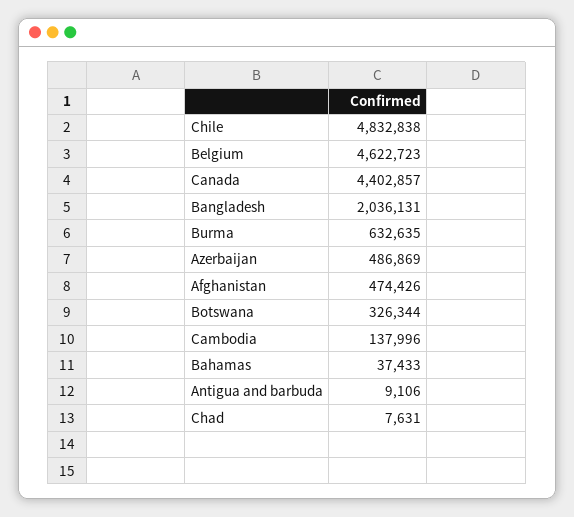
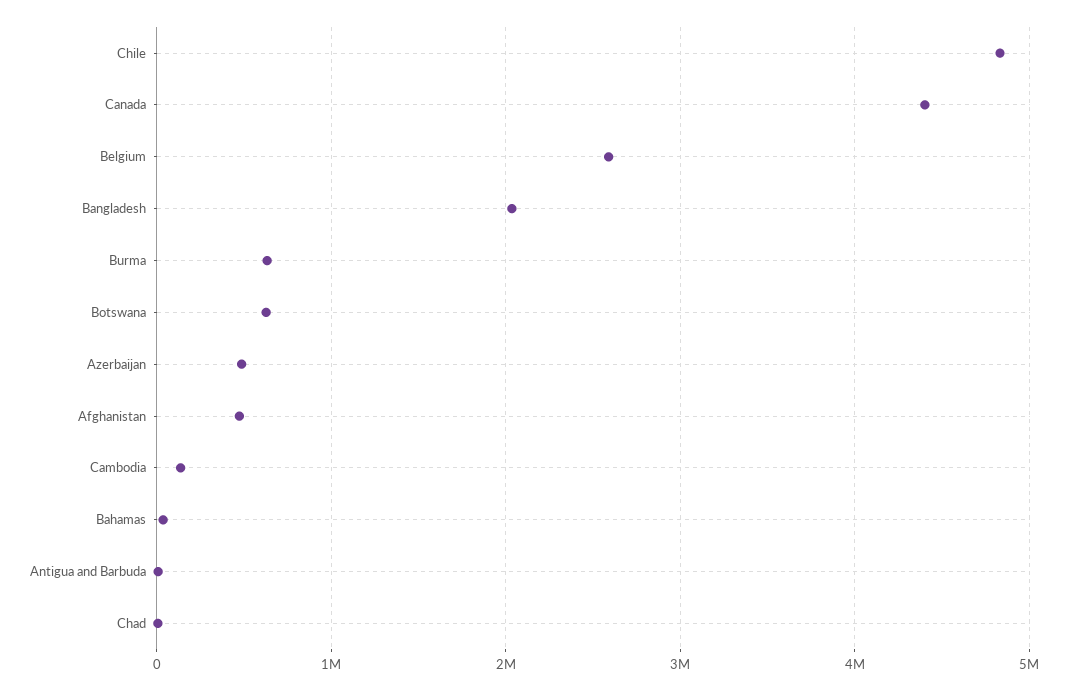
Belgium: 4622723 -> 2600000
Botswana: 326344 -> 600000

